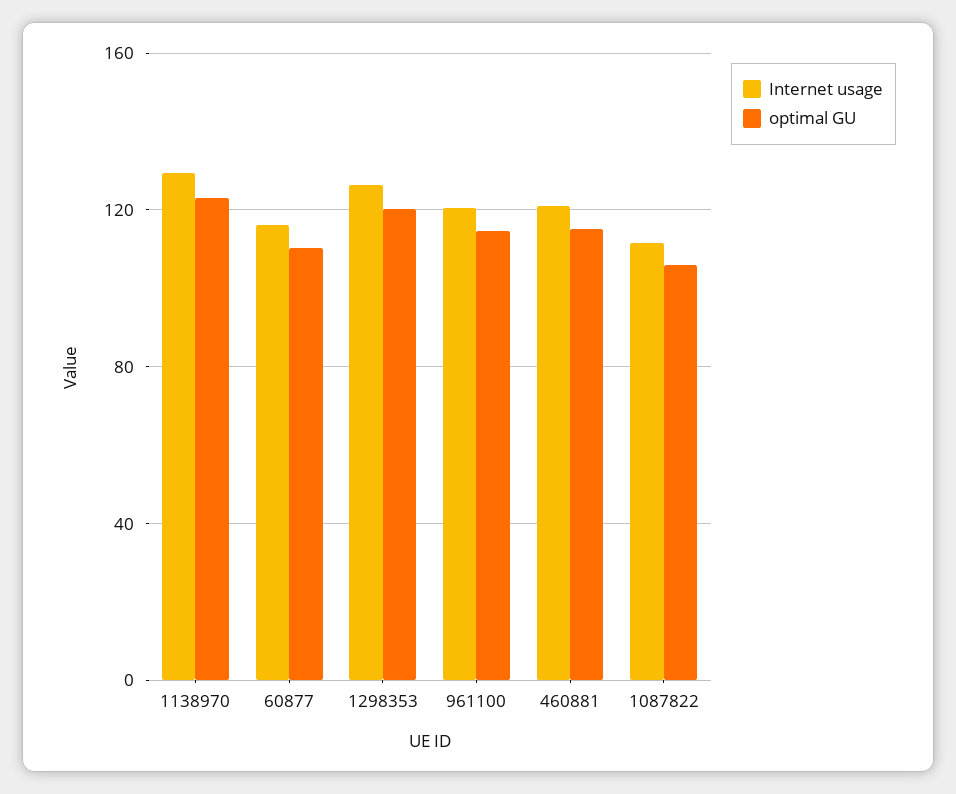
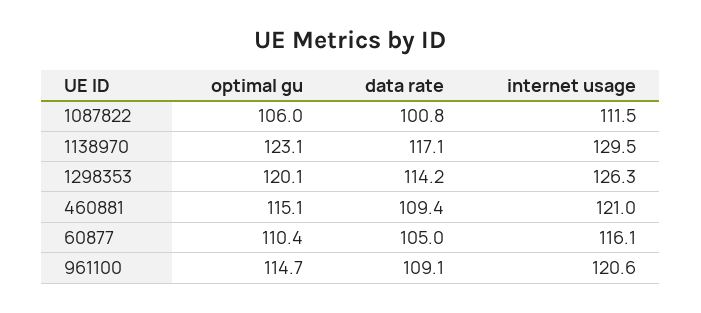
data rate, 1087822: none -> 100.8
data rate, 1138970: none -> 117.1
data rate, 1298353: none -> 114.2
data rate, 460881: none -> 109.4
data rate, 60877: none -> 105
data rate, 961100: none -> 109.1

